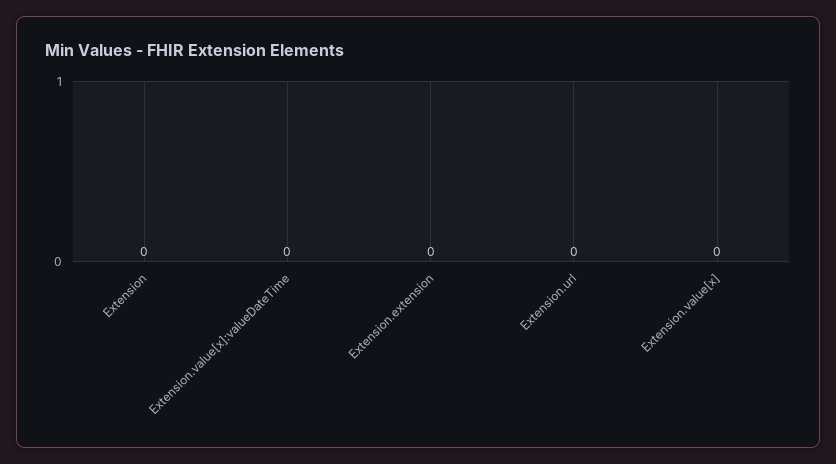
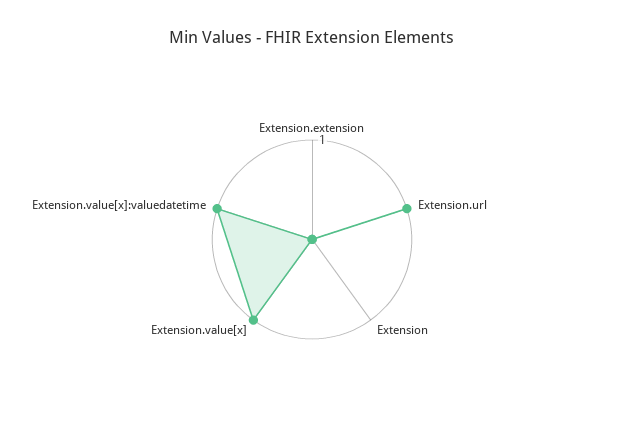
Extension.value[x]:valueDateTime: 0 -> 1
Extension.url: 0 -> 1
Extension.value[x]: 0 -> 1

